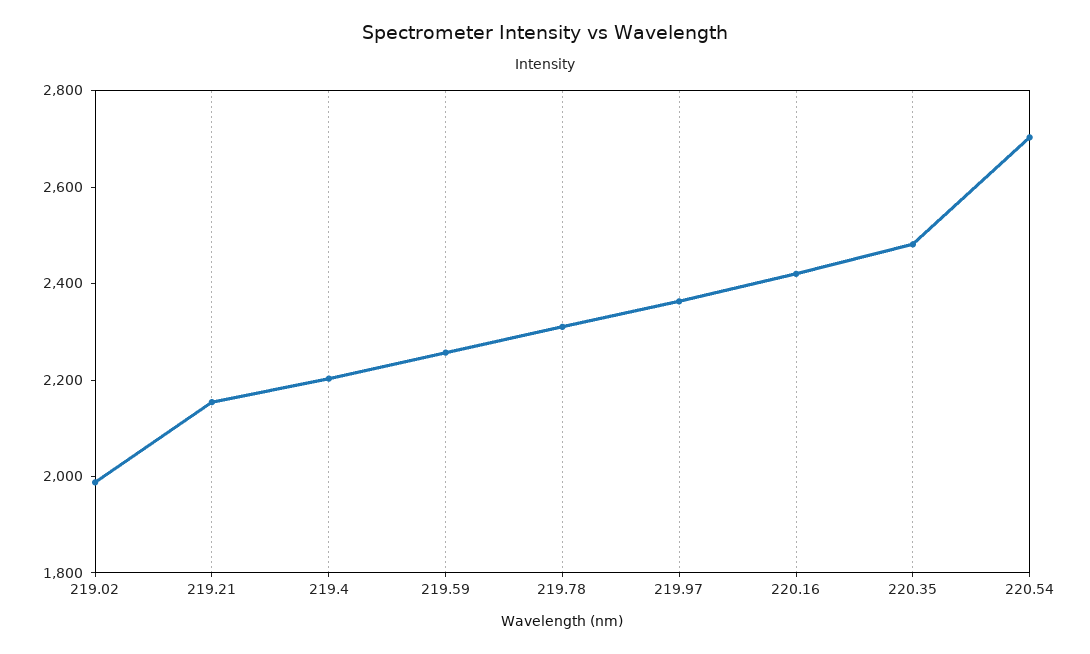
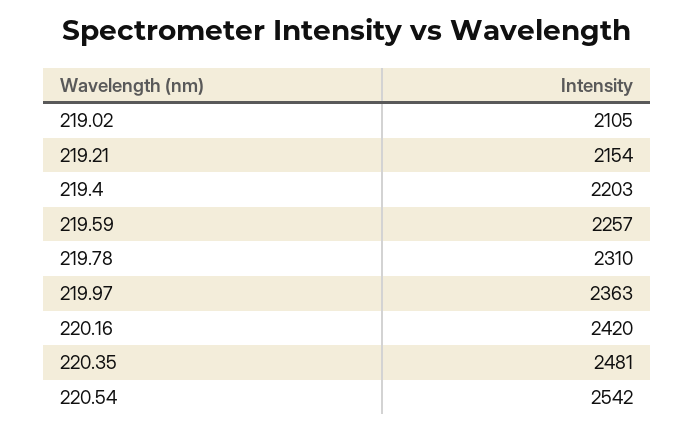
219.02: 2000 -> 2105
220.54: 2700 -> 2542

